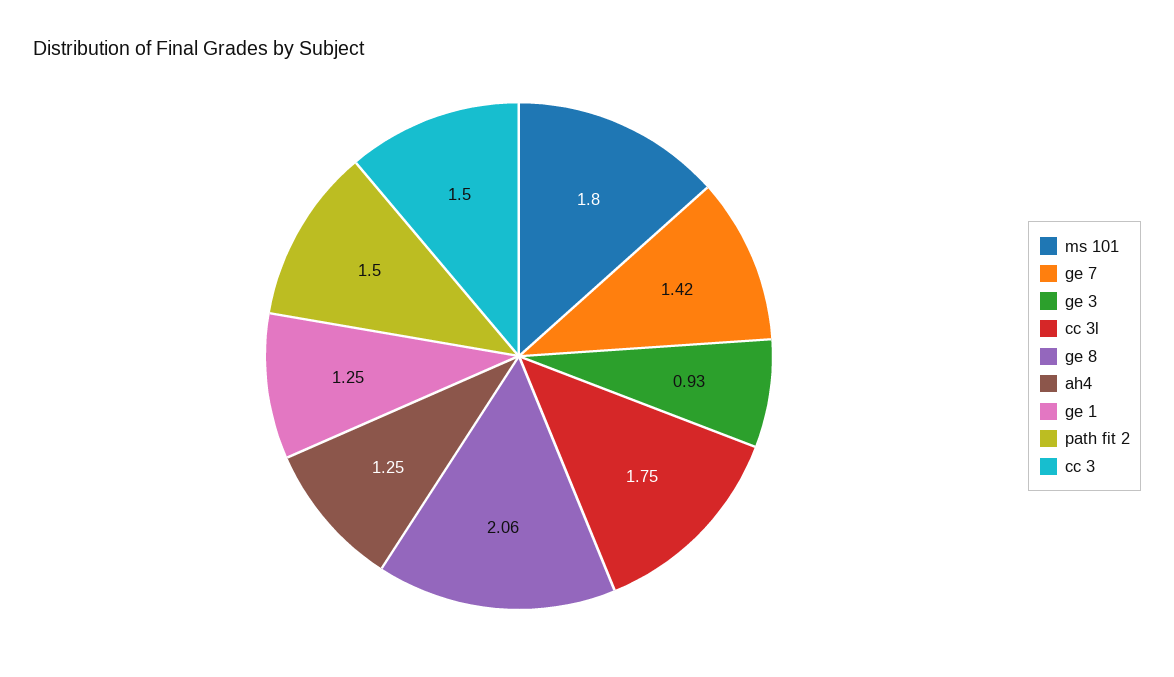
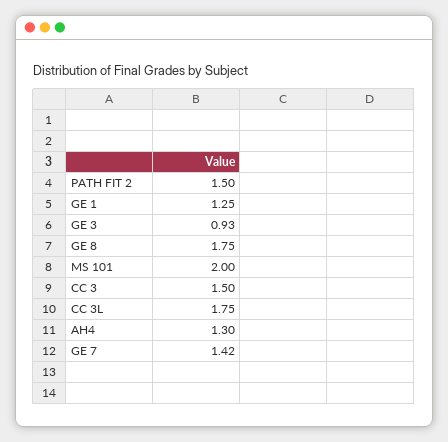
ms 101: 1.8 -> 2
ge 8: 2.06 -> 1.75
ah4: 1.25 -> 1.3

